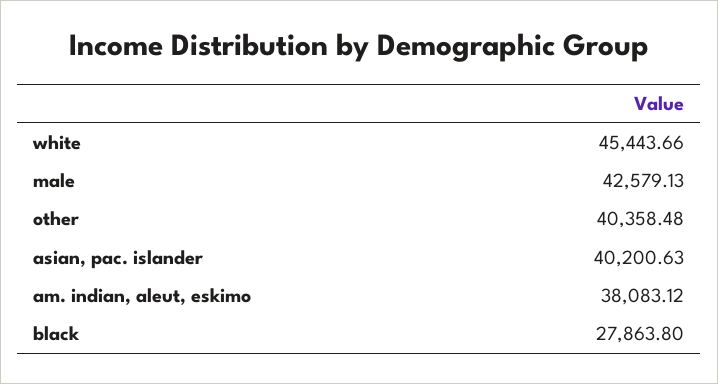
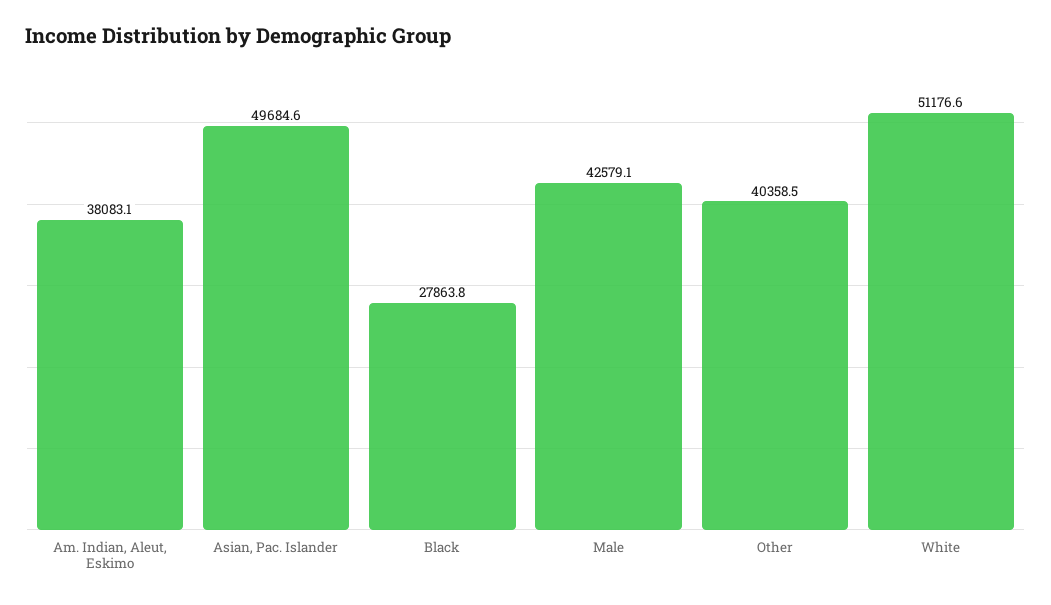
white: 45443.66 -> 51176.6
asian, pac. islander: 40200.63 -> 49684.6

